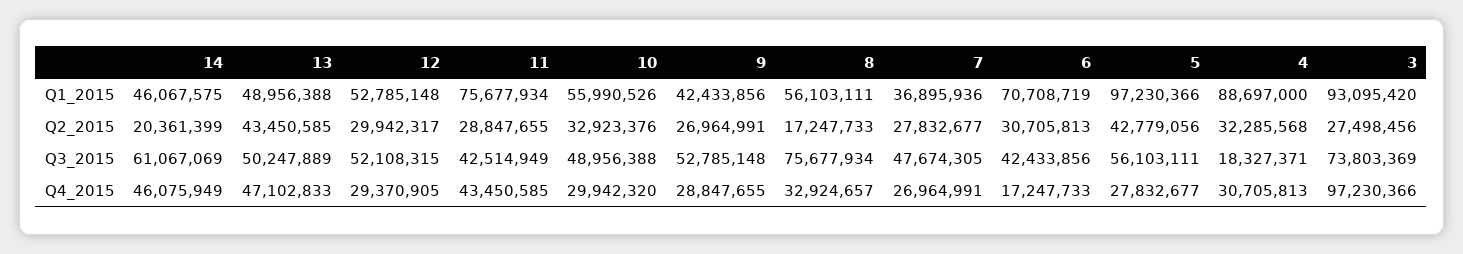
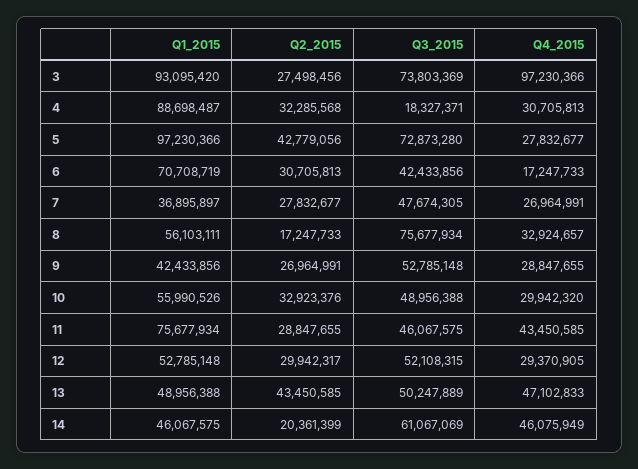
7, Q1_2015: 36895936 -> 36895897
4, Q1_2015: 88697000 -> 88698487
11, Q3_2015: 42514949 -> 46067575
5, Q3_2015: 56103111 -> 72873280

